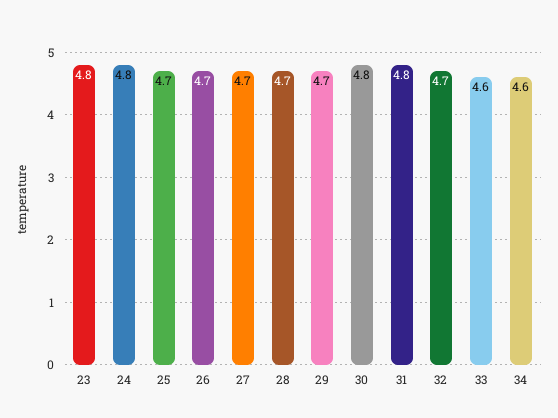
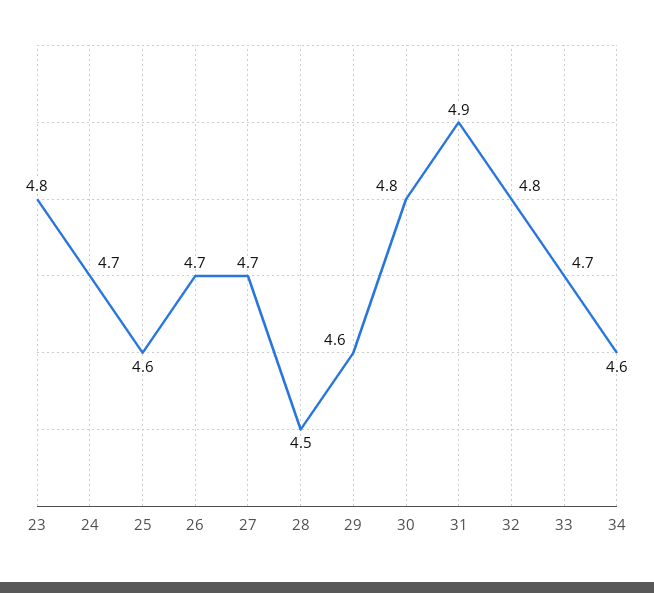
24: 4.8 -> 4.7
25: 4.7 -> 4.6
28: 4.7 -> 4.5
29: 4.7 -> 4.6
31: 4.8 -> 4.9
32: 4.7 -> 4.8
33: 4.6 -> 4.7

